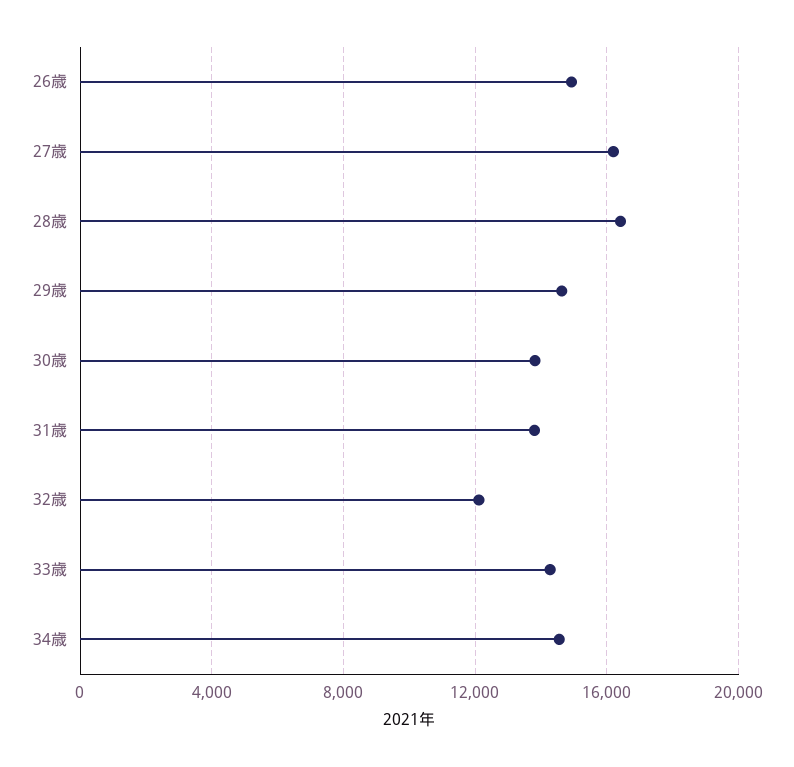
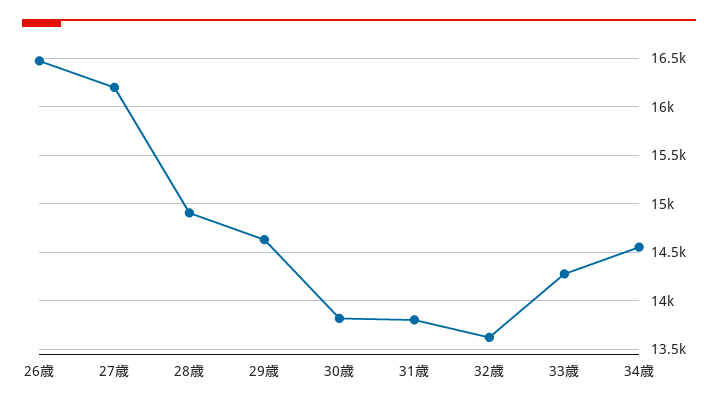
26歳: 15000 -> 16500
28歳: 16500 -> 14900
32歳: 12000 -> 13600

